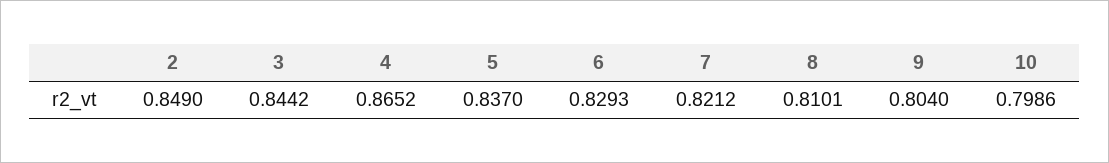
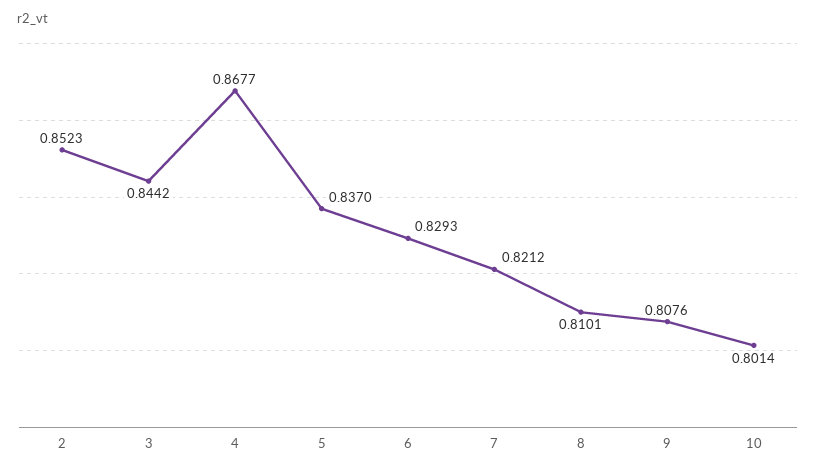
2: 0.849 -> 0.8523
4: 0.8652 -> 0.8677
9: 0.804 -> 0.8076
10: 0.7986 -> 0.8014

